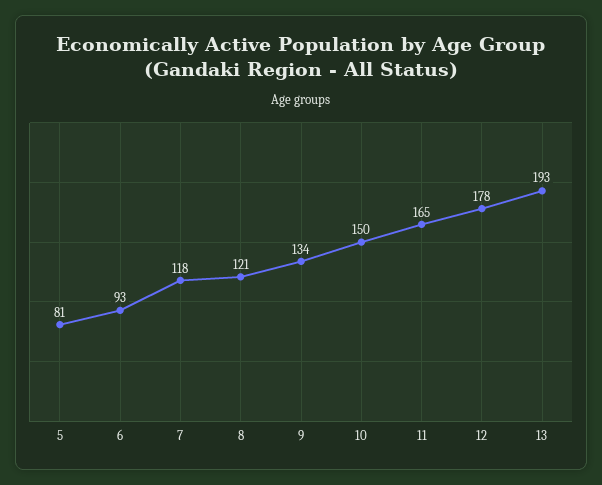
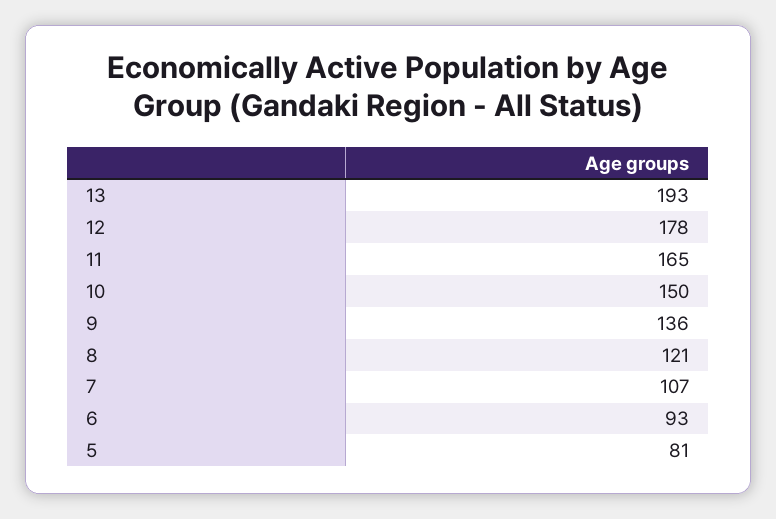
7: 118 -> 107
9: 134 -> 136

